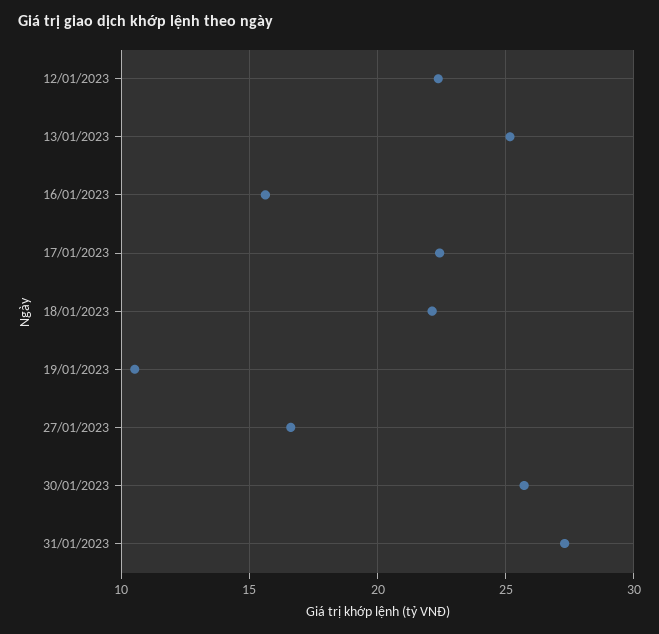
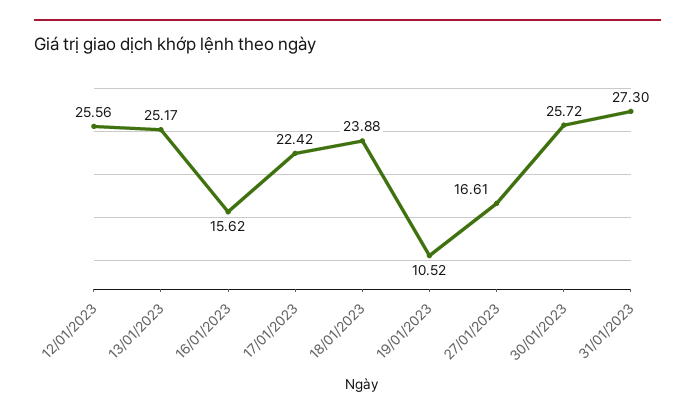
12/01/2023: 22.5 -> 25.56
18/01/2023: 22 -> 23.88

